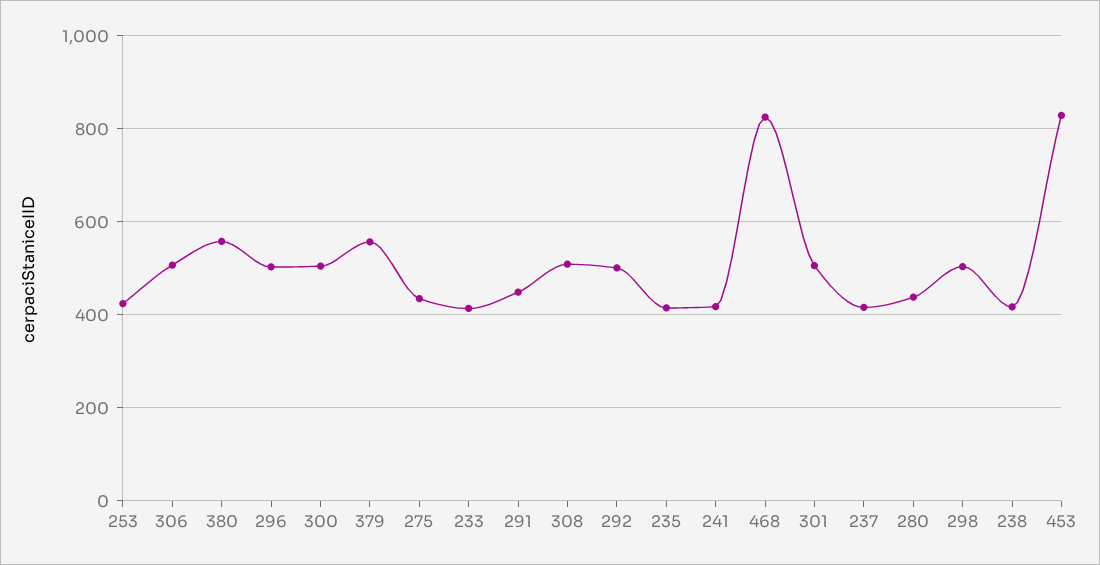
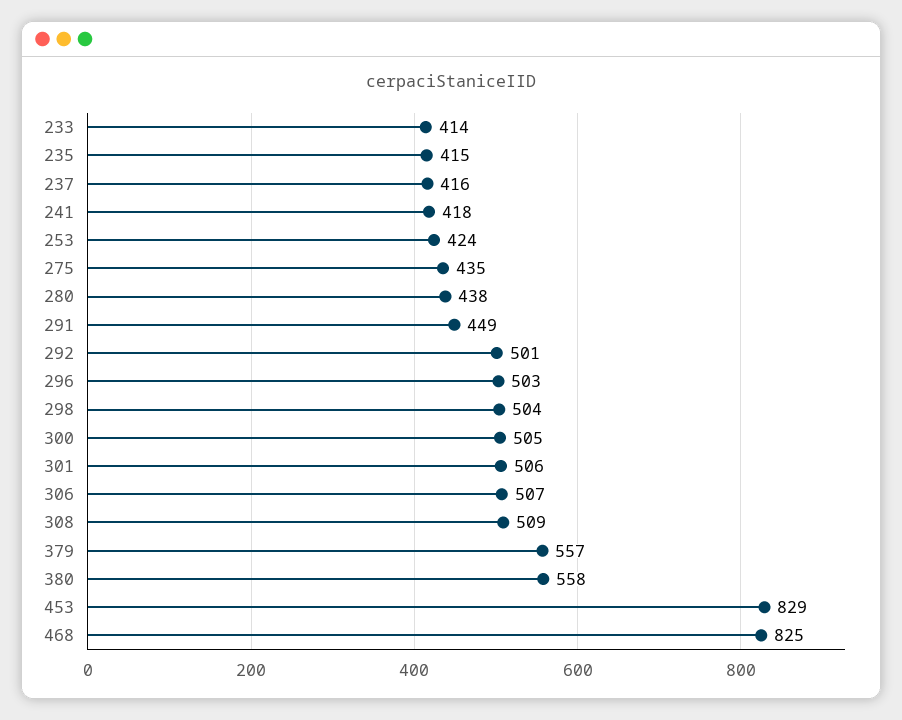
238: 420 -> none

